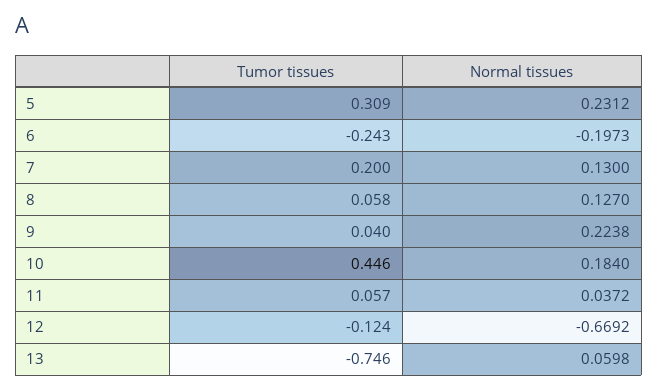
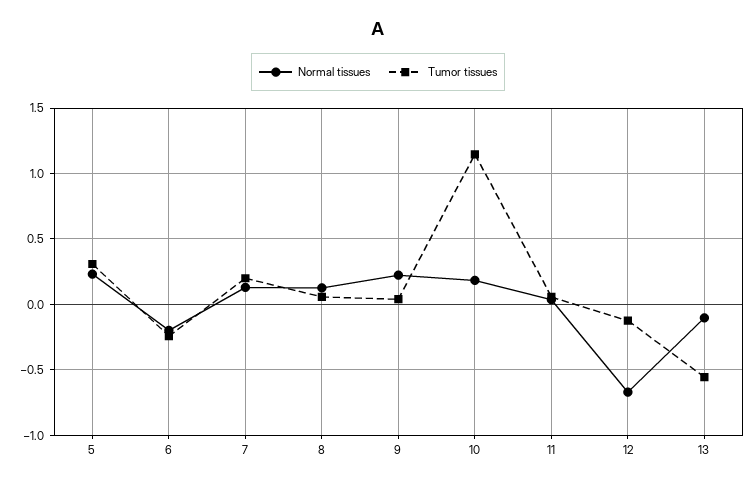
Tumor tissues, 10: 0.446 -> 1.15
Tumor tissues, 13: -0.746 -> -0.55
Normal tissues, 13: 0.0598 -> -0.1

